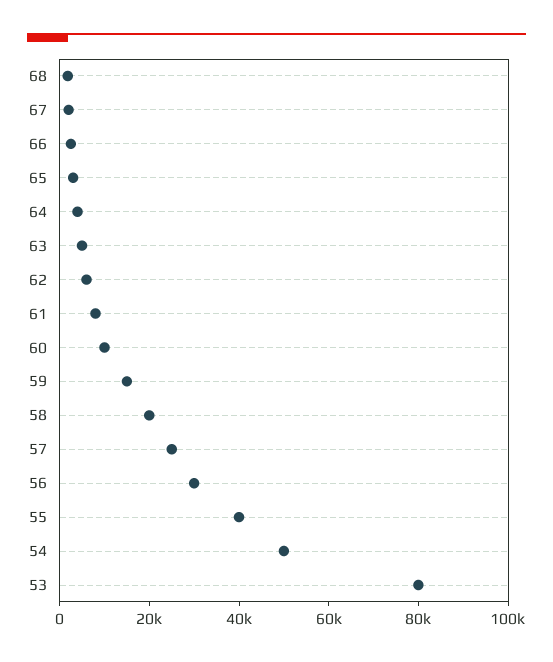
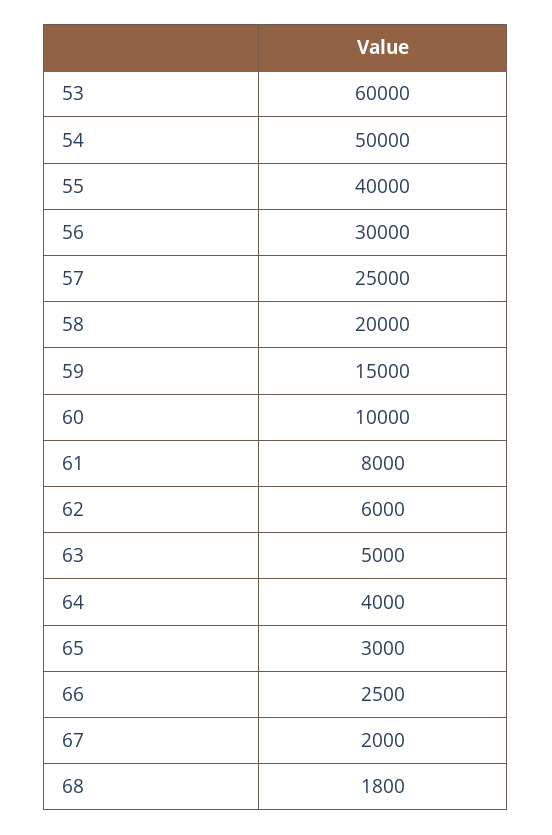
53: 80000 -> 60000

